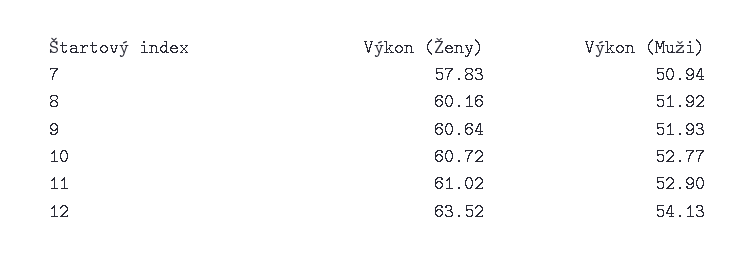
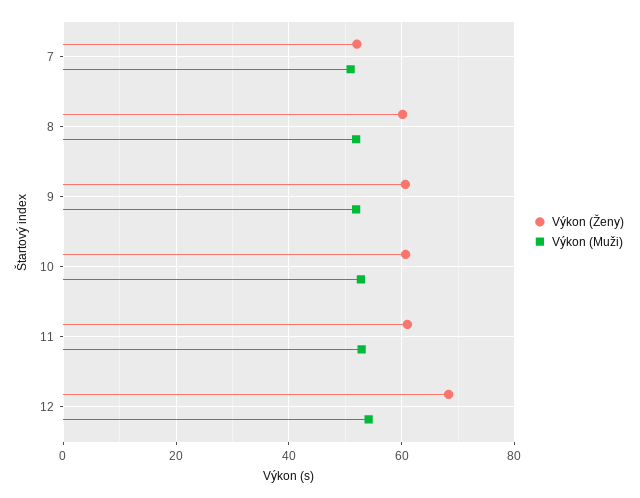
Výkon (Ženy), 7: 57.83 -> 52
Výkon (Ženy), 12: 63.52 -> 68

